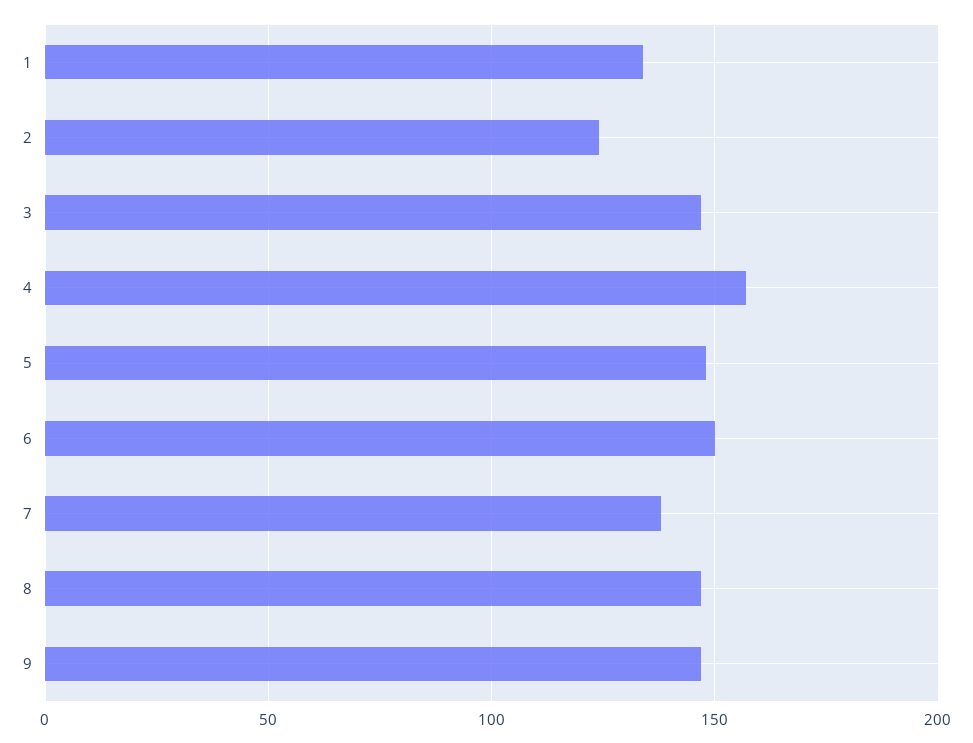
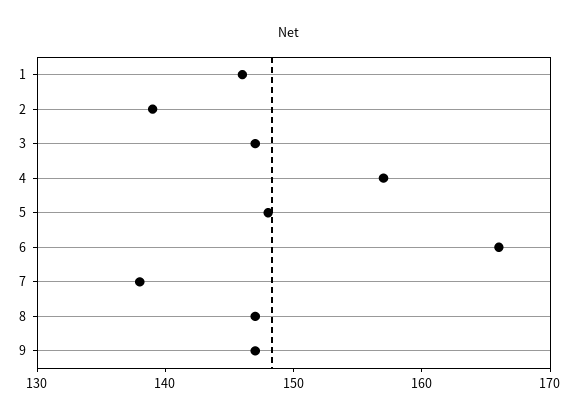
1: 135 -> 146
2: 125 -> 139
6: 150 -> 166

